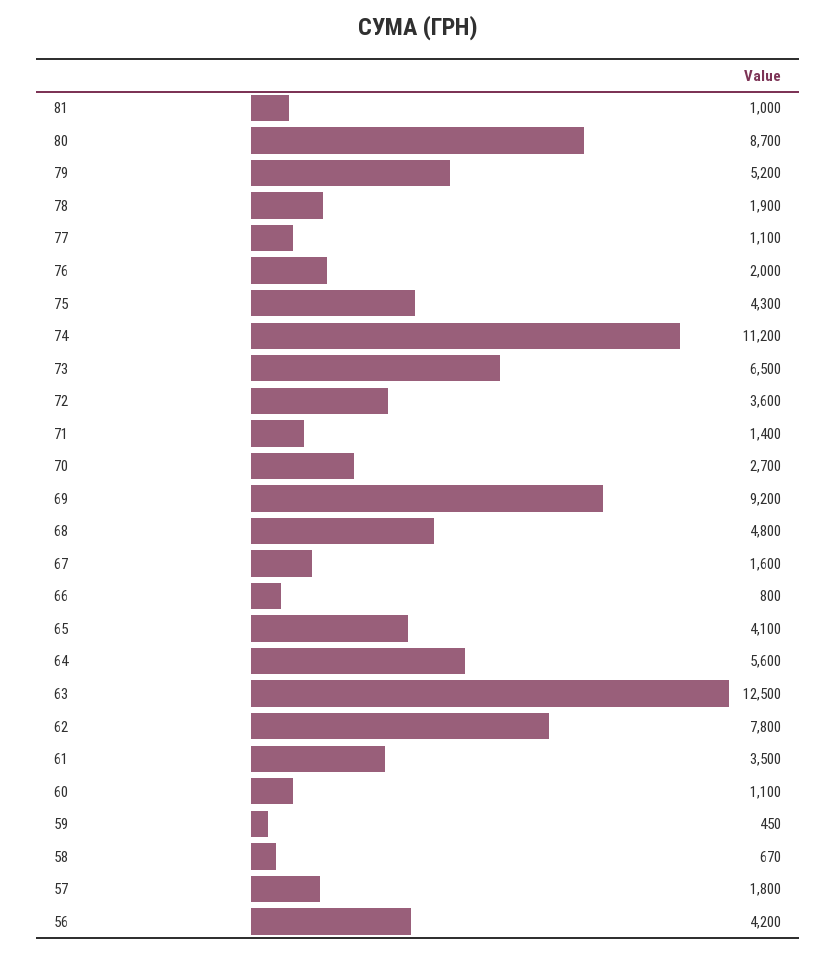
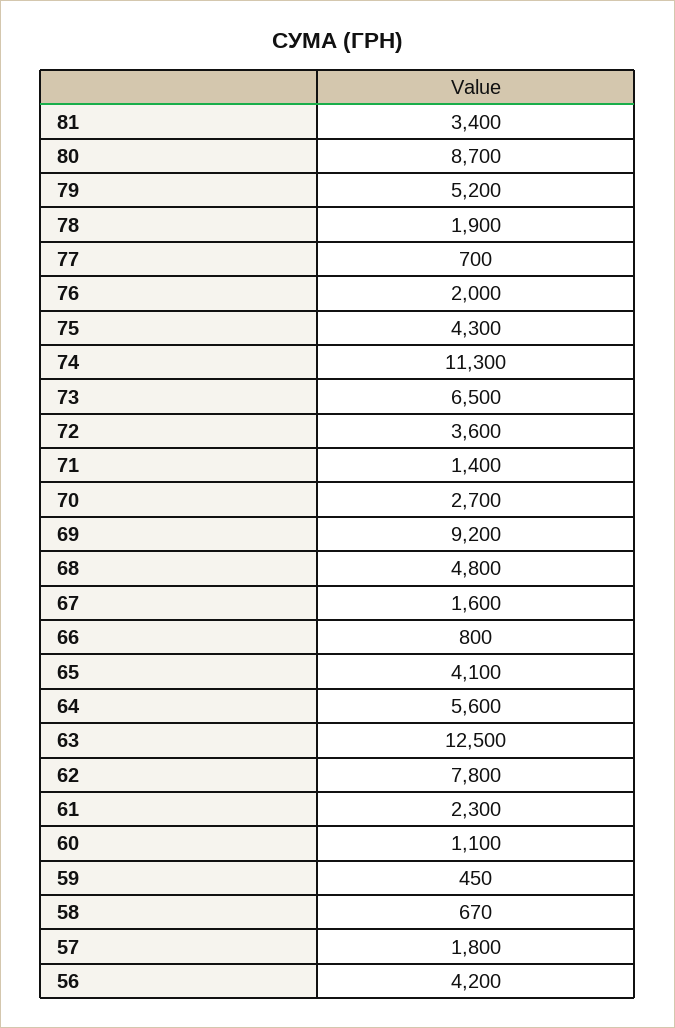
81: 1000 -> 3400
77: 1100 -> 700
74: 11200 -> 11300
61: 3500 -> 2300

